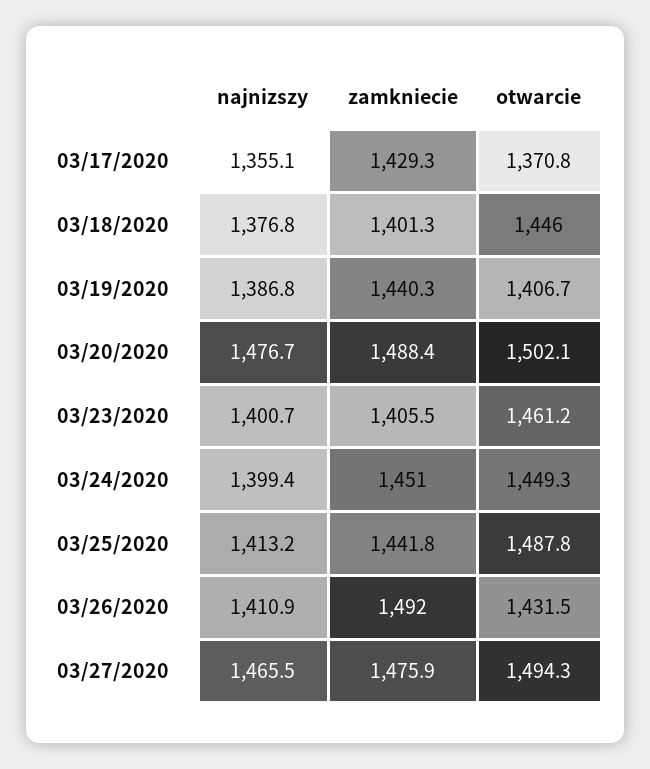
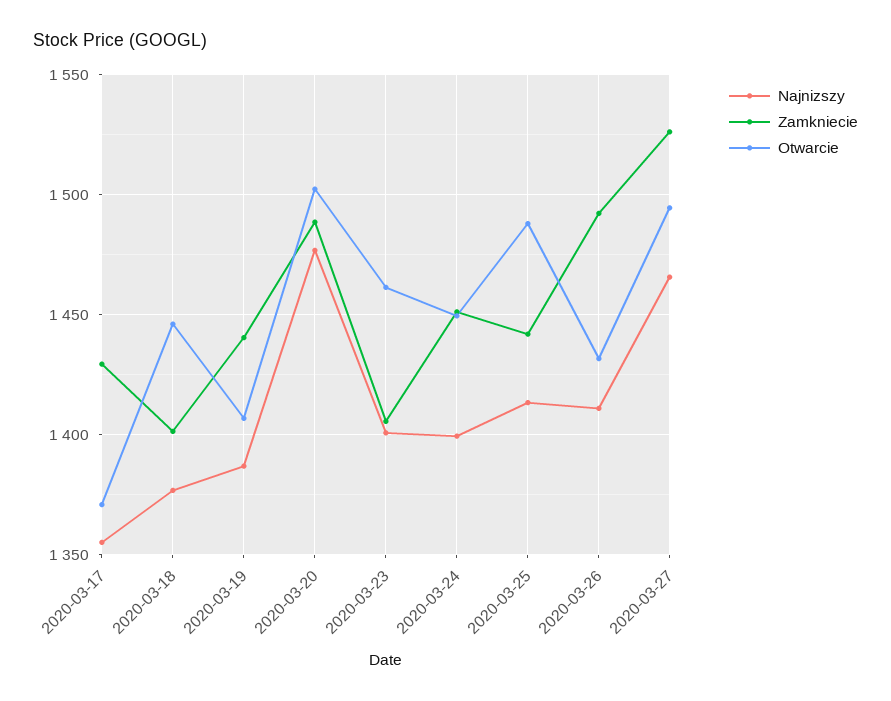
zamkniecie, 03/27/2020: 1475.9 -> 1525

